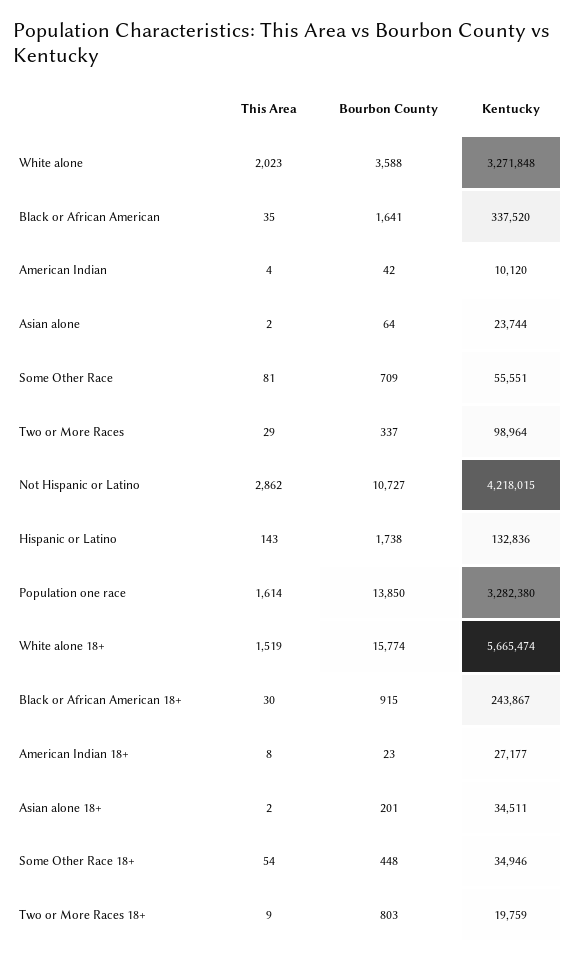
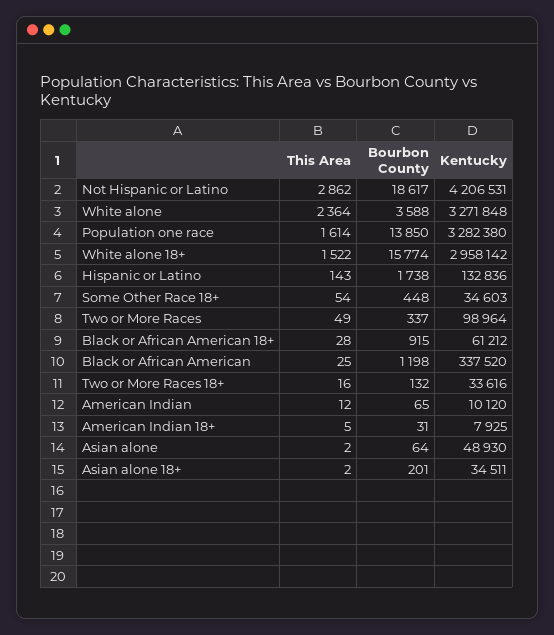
This Area, White alone: 2023 -> 2364
This Area, Black or African American: 35 -> 25
Bourbon County, Black or African American: 1641 -> 1198
This Area, American Indian: 4 -> 12
Bourbon County, American Indian: 42 -> 65
Kentucky, Asian alone: 23744 -> 48930
This Area, Some Other Race: 81 -> none
Bourbon County, Some Other Race: 709 -> none
Kentucky, Some Other Race: 55551 -> none
This Area, Two or More Races: 29 -> 49
Bourbon County, Not Hispanic or Latino: 10727 -> 18617
Kentucky, Not Hispanic or Latino: 4218015 -> 4206531
This Area, White alone 18+: 1519 -> 1522
Kentucky, White alone 18+: 5665474 -> 2958142
This Area, Black or African American 18+: 30 -> 28
Kentucky, Black or African American 18+: 243867 -> 61212
This Area, American Indian 18+: 8 -> 5
Bourbon County, American Indian 18+: 23 -> 31
Kentucky, American Indian 18+: 27177 -> 7925
Kentucky, Some Other Race 18+: 34946 -> 34603
This Area, Two or More Races 18+: 9 -> 16
Bourbon County, Two or More Races 18+: 803 -> 132
Kentucky, Two or More Races 18+: 19759 -> 33616

